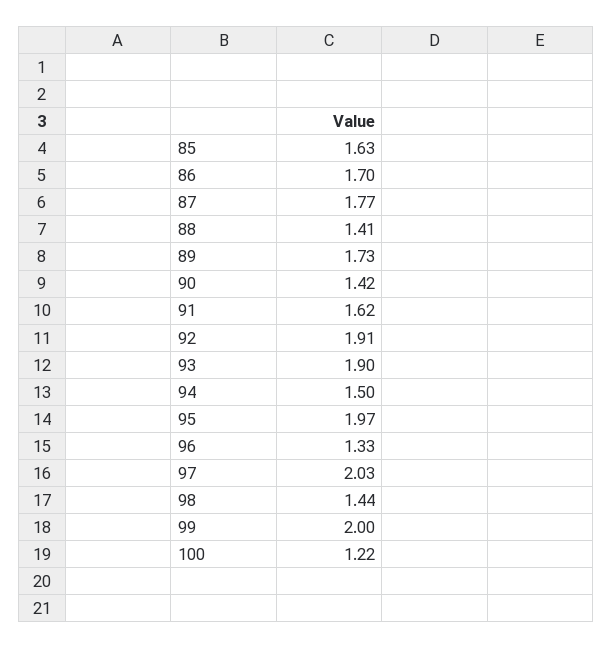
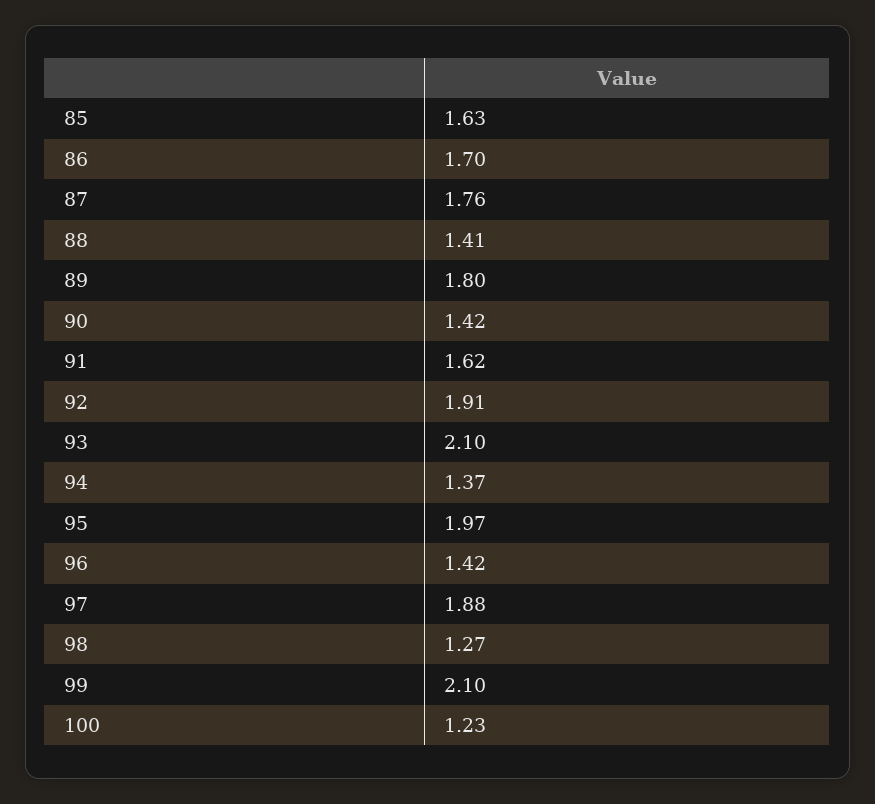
87: 1.77 -> 1.76
89: 1.73 -> 1.8
93: 1.9 -> 2.1
94: 1.5 -> 1.37
96: 1.33 -> 1.42
97: 2.03 -> 1.88
98: 1.44 -> 1.27
99: 2 -> 2.1
100: 1.22 -> 1.23

